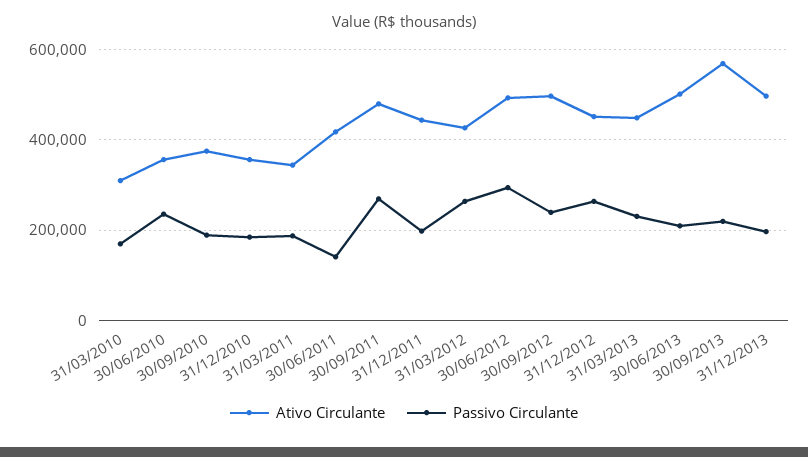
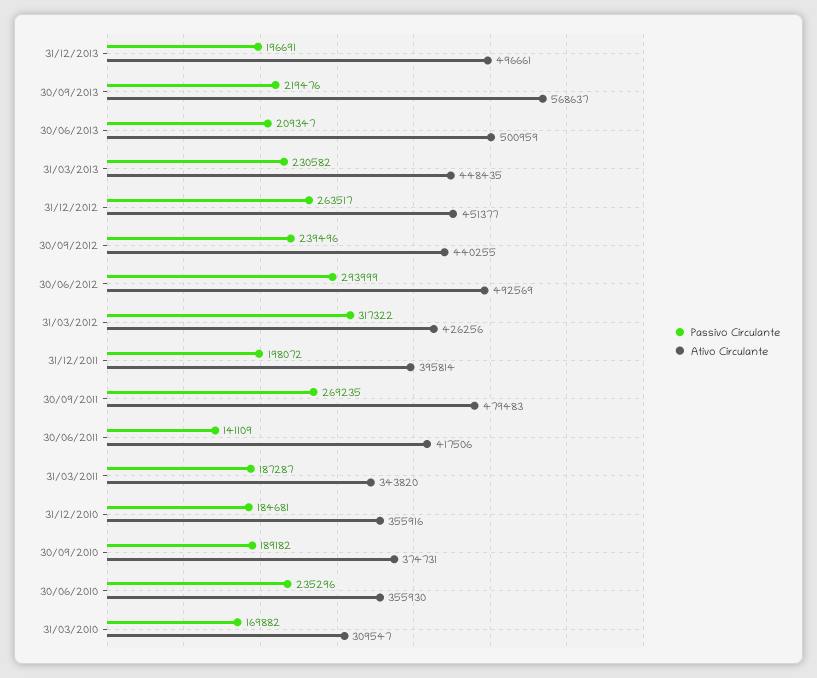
Ativo Circulante, 31/12/2011: 440000 -> 395814
Passivo Circulante, 31/03/2012: 260000 -> 317322
Ativo Circulante, 30/09/2012: 500000 -> 440255

